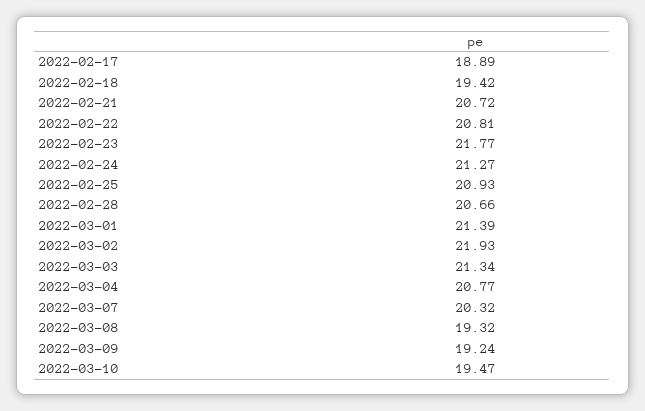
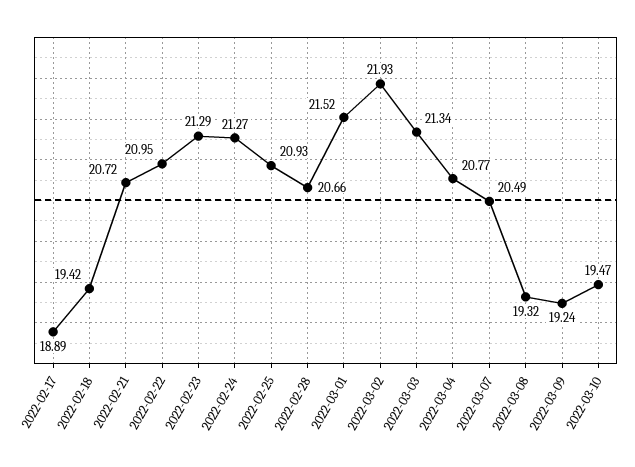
2022-02-22: 20.81 -> 20.95
2022-02-23: 21.77 -> 21.29
2022-03-01: 21.39 -> 21.52
2022-03-07: 20.32 -> 20.49

